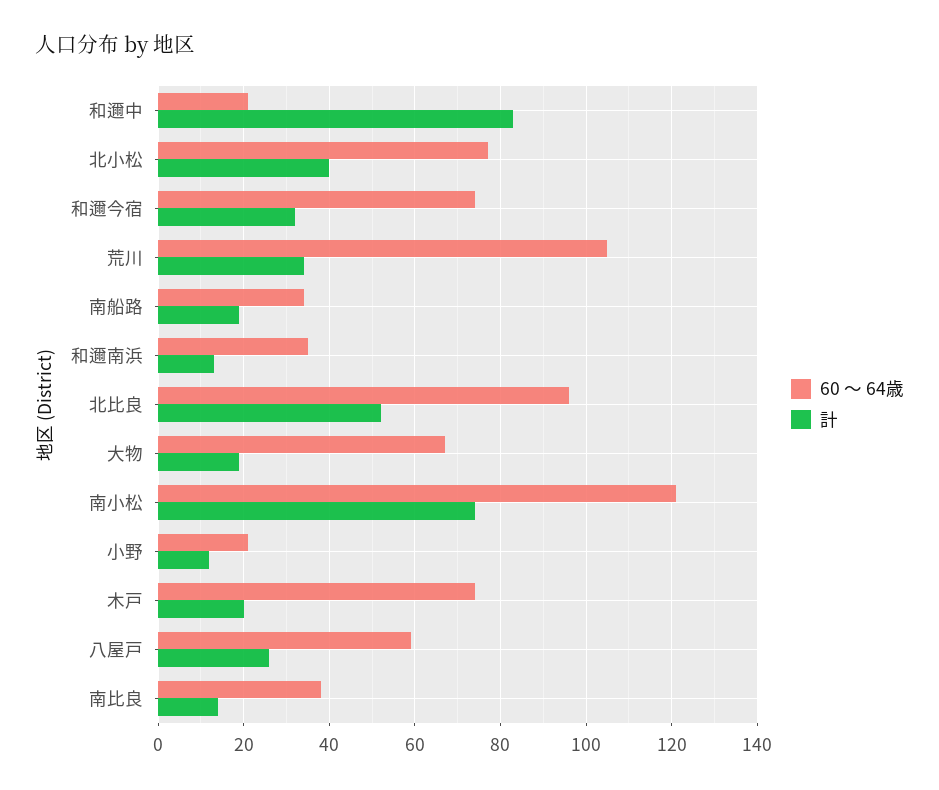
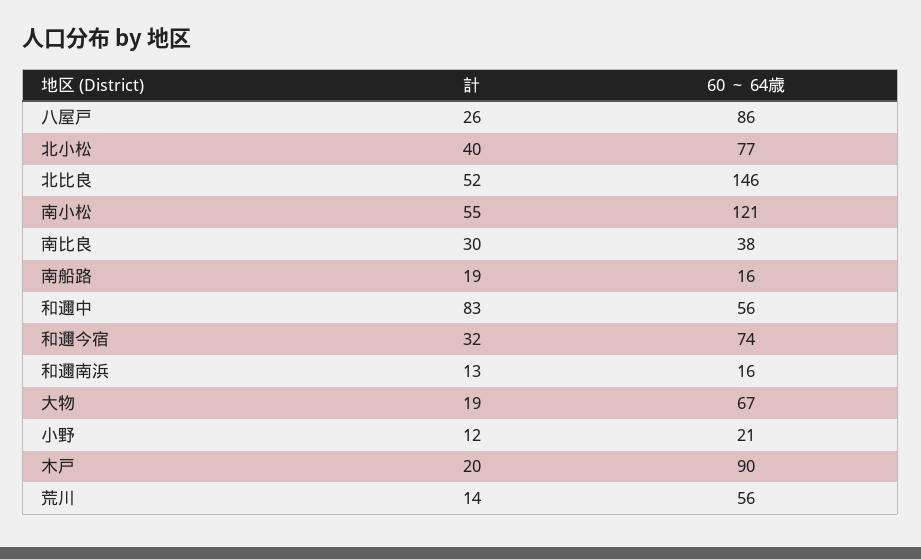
60 ～ 64歳, 和邇中: 20 -> 56
60 ～ 64歳, 荒川: 105 -> 56
計, 荒川: 35 -> 14
60 ～ 64歳, 南船路: 35 -> 16
60 ～ 64歳, 和邇南浜: 35 -> 16
60 ～ 64歳, 北比良: 95 -> 146
計, 南小松: 75 -> 55
60 ～ 64歳, 木戸: 75 -> 90
60 ～ 64歳, 八屋戸: 60 -> 86
計, 南比良: 15 -> 30

